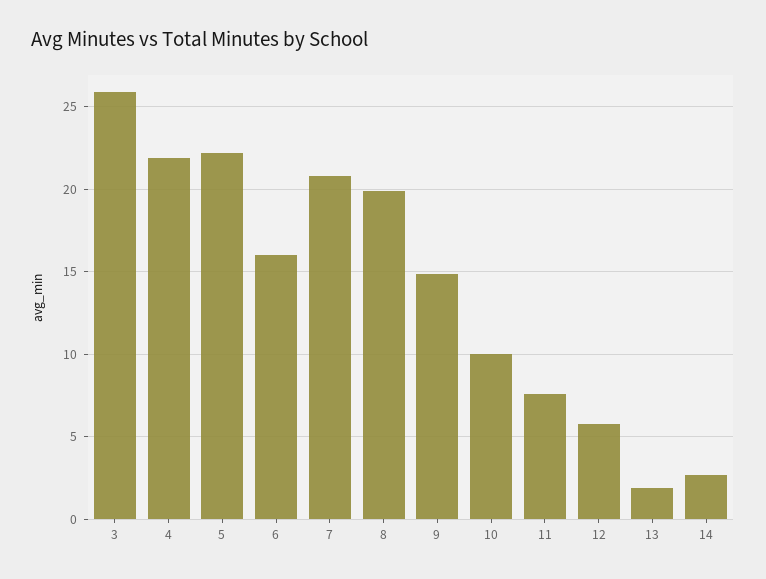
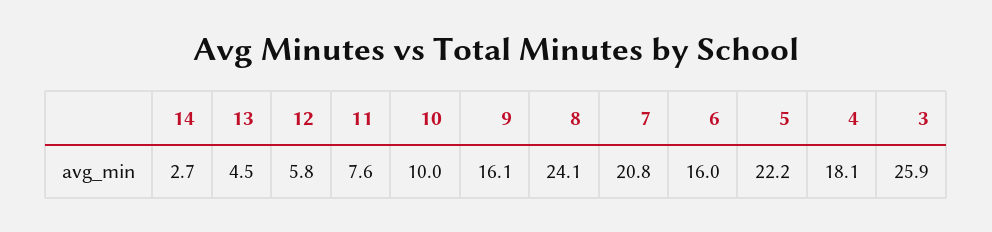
4: 22 -> 18.1
8: 20 -> 24.1
9: 15 -> 16.1
13: 2 -> 4.5

